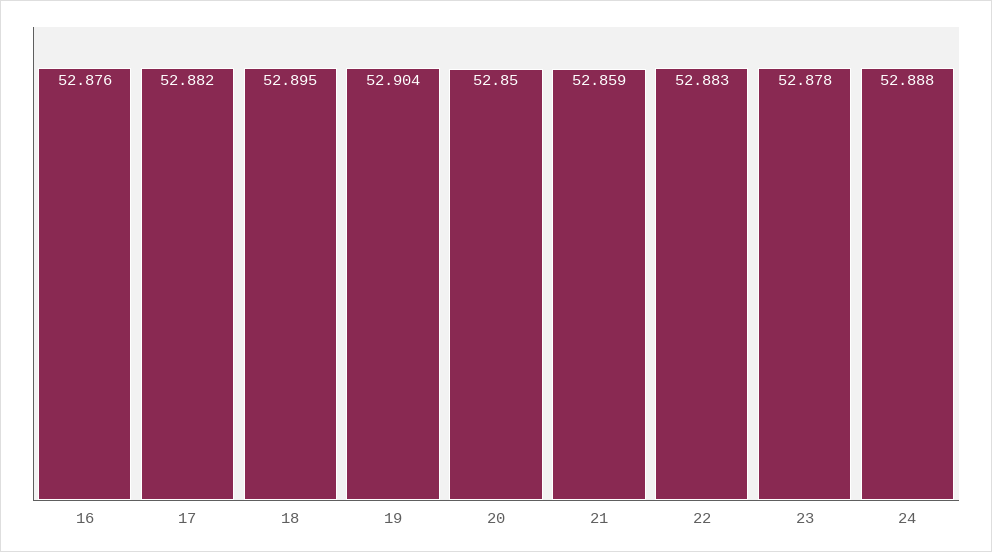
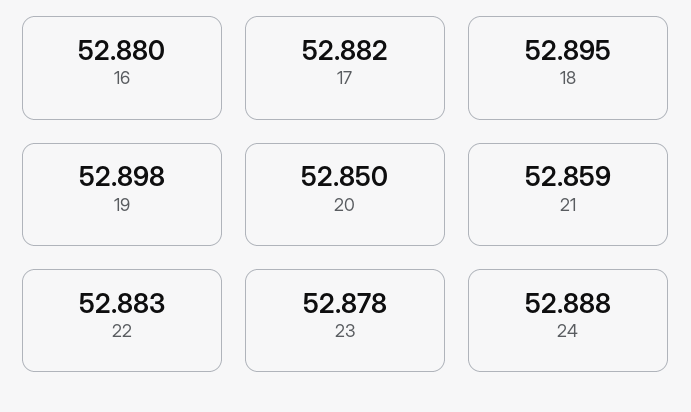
16: 52.876 -> 52.88
19: 52.904 -> 52.898

